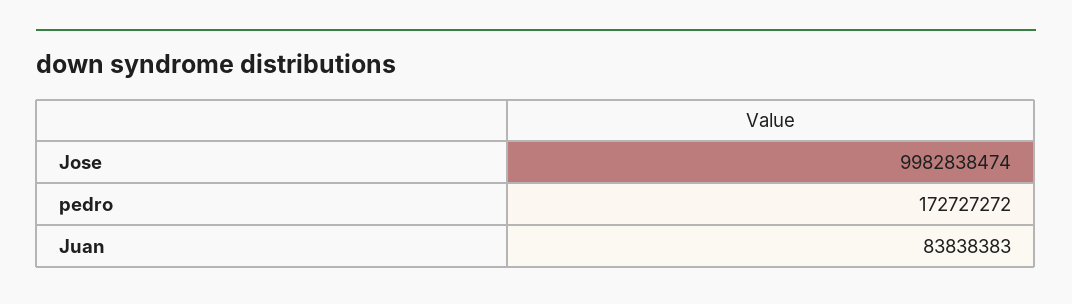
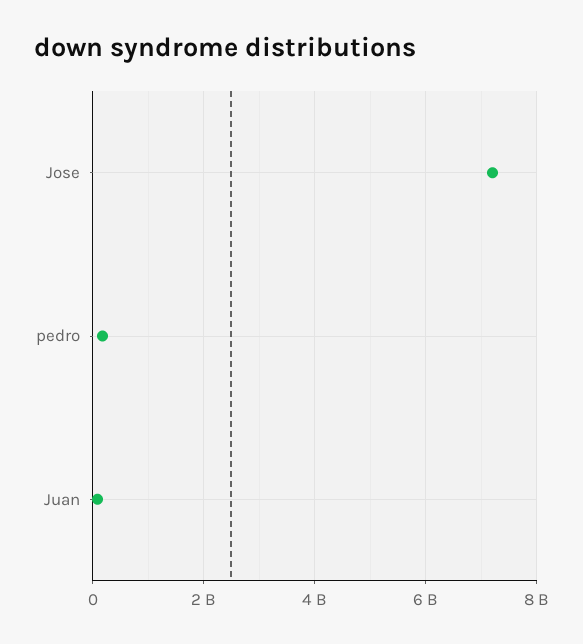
Jose: 9982838474 -> 7200000000

